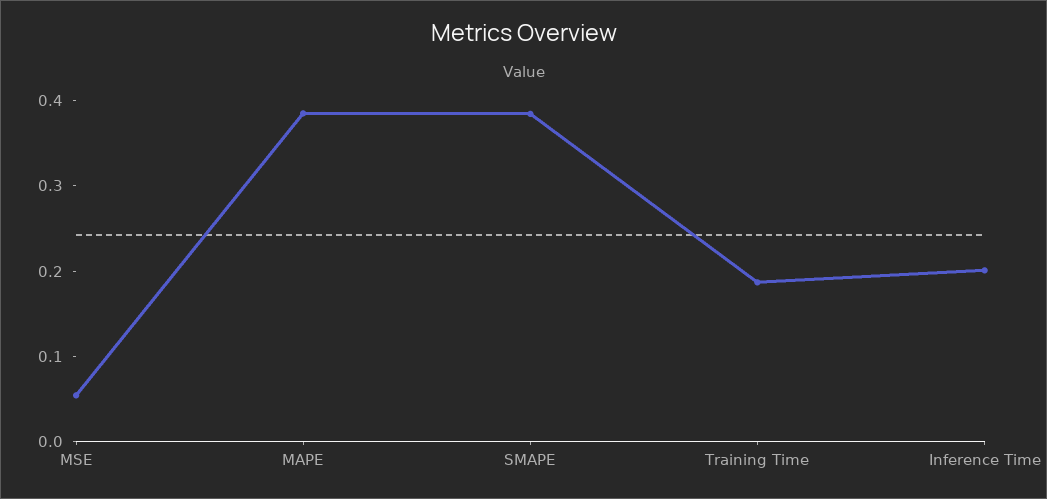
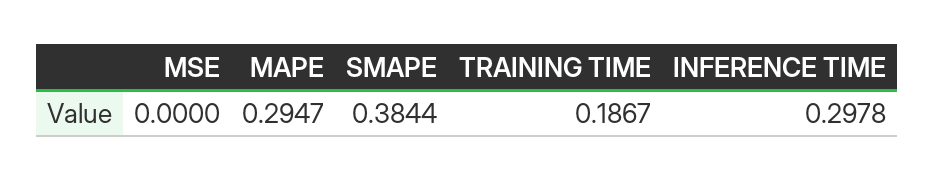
MSE: 0.06 -> 0
MAPE: 0.38 -> 0.2947
Inference Time: 0.2 -> 0.2978

